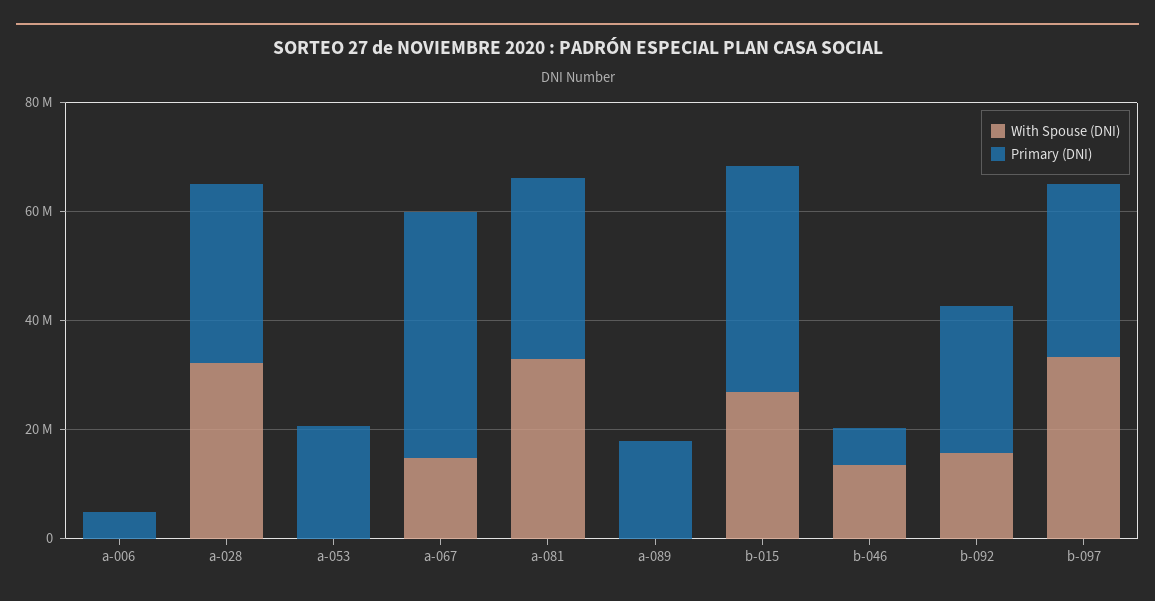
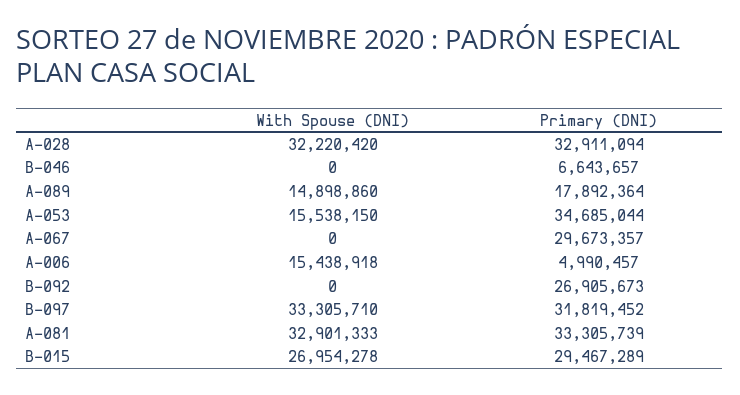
With Spouse (DNI), a-006: 0 -> 15438918
With Spouse (DNI), a-053: 0 -> 15538150
Primary (DNI), a-053: 20000000 -> 34685044
With Spouse (DNI), a-067: 15000000 -> 0
Primary (DNI), a-067: 45000000 -> 29673357
With Spouse (DNI), a-089: 0 -> 14898860
Primary (DNI), b-015: 40000000 -> 29467289
With Spouse (DNI), b-046: 15000000 -> 0
With Spouse (DNI), b-092: 15000000 -> 0

